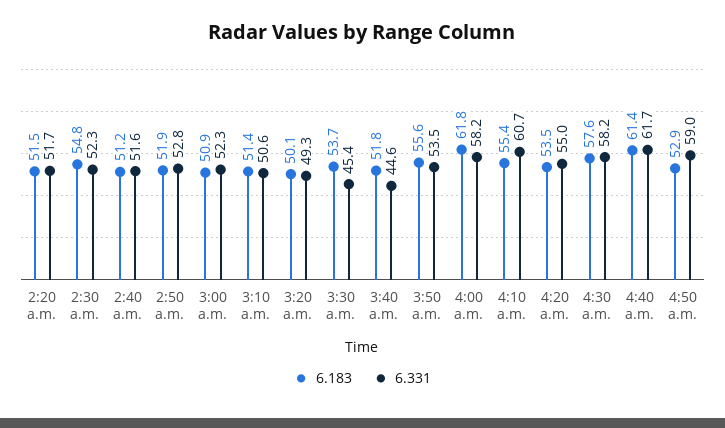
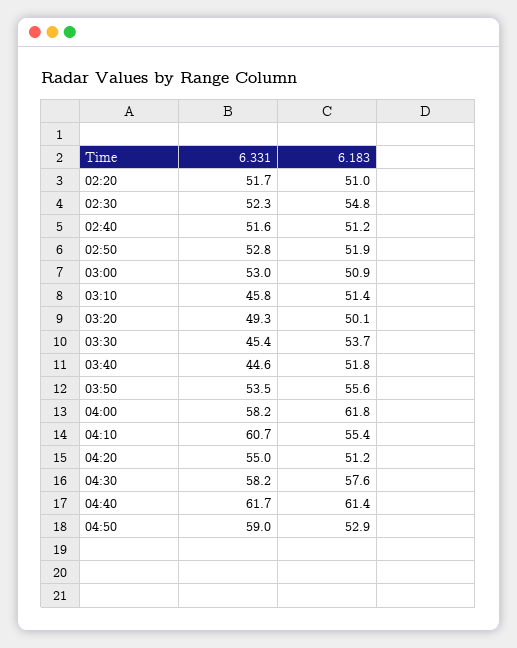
6.183, 2:20 a.m.: 51.5 -> 51
6.331, 3:00 a.m.: 52.3 -> 53
6.331, 3:10 a.m.: 50.6 -> 45.8
6.183, 4:20 a.m.: 53.5 -> 51.2

